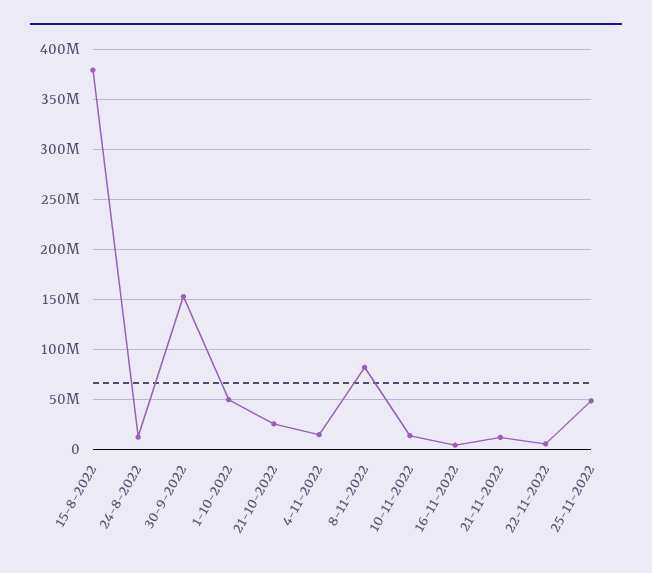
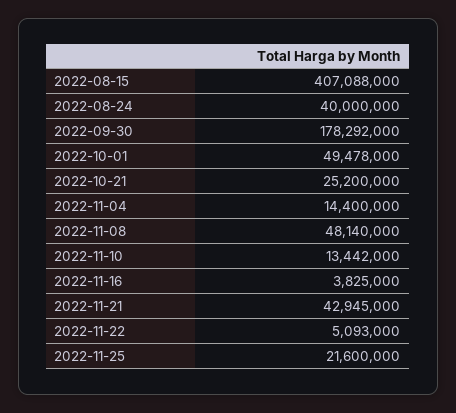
15-8-2022: 380000000 -> 407088000
24-8-2022: 10000000 -> 40000000
30-9-2022: 150000000 -> 178292000
8-11-2022: 80000000 -> 48140000
21-11-2022: 10000000 -> 42945000
25-11-2022: 50000000 -> 21600000

